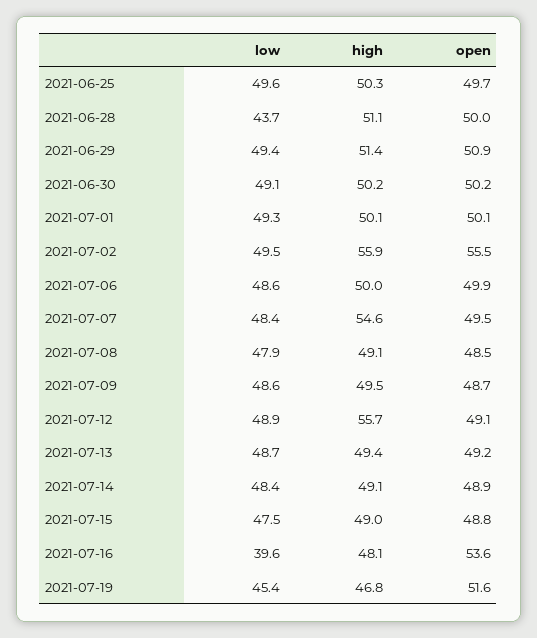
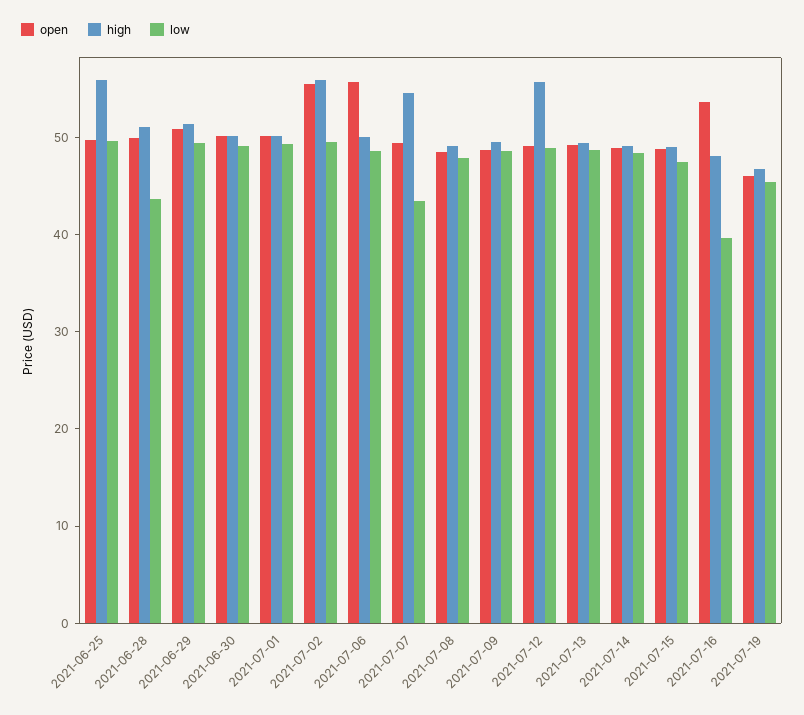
high, 2021-06-25: 50.3 -> 56
open, 2021-07-06: 49.9 -> 56
low, 2021-07-07: 48.4 -> 44
open, 2021-07-19: 51.6 -> 46

